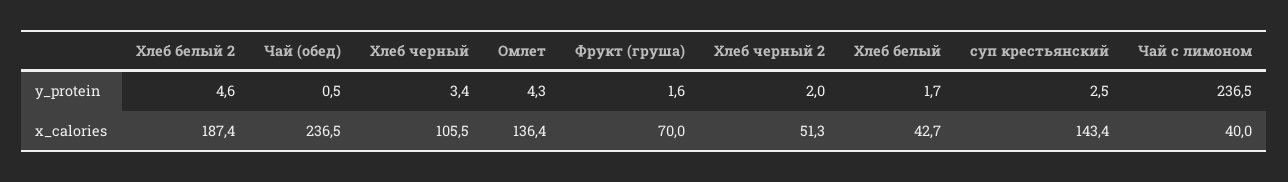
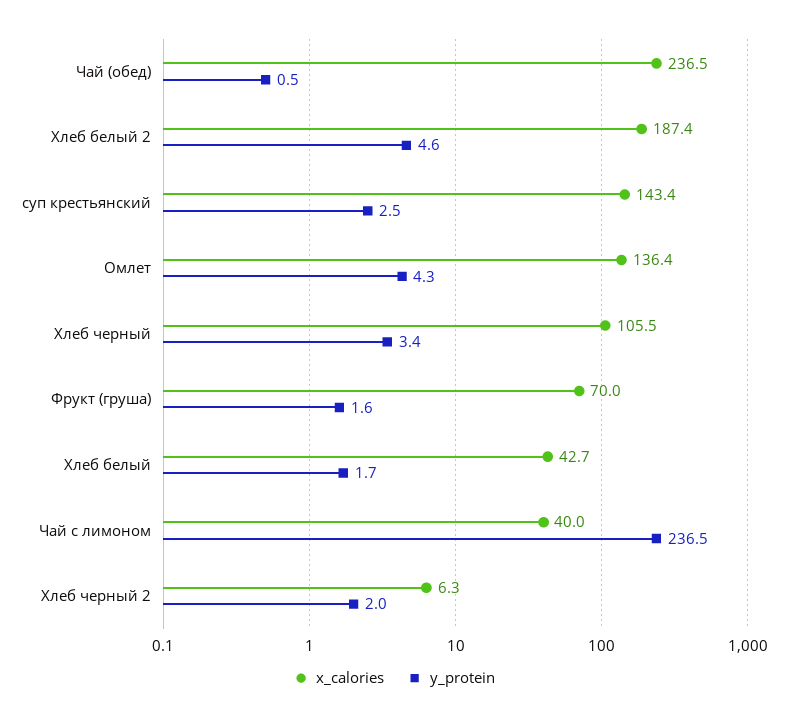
x_calories, Хлеб черный 2: 51.3 -> 6.3

